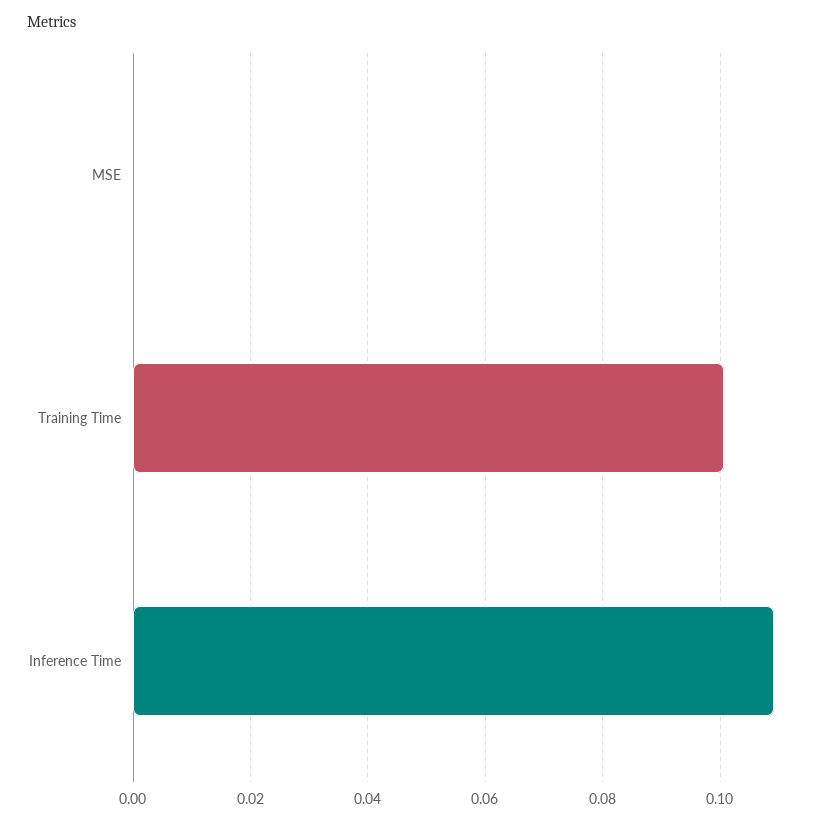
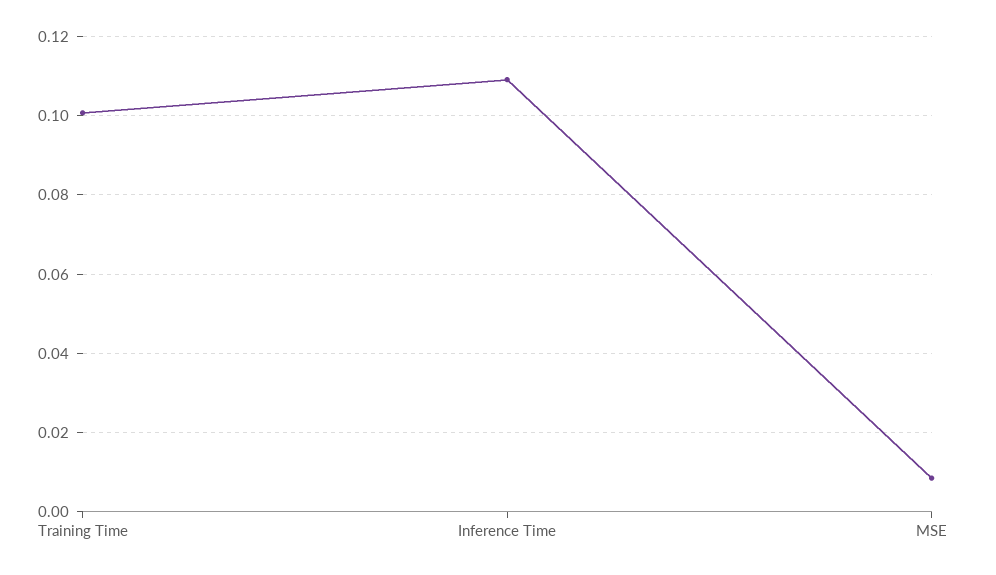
MSE: 0 -> 0.008

